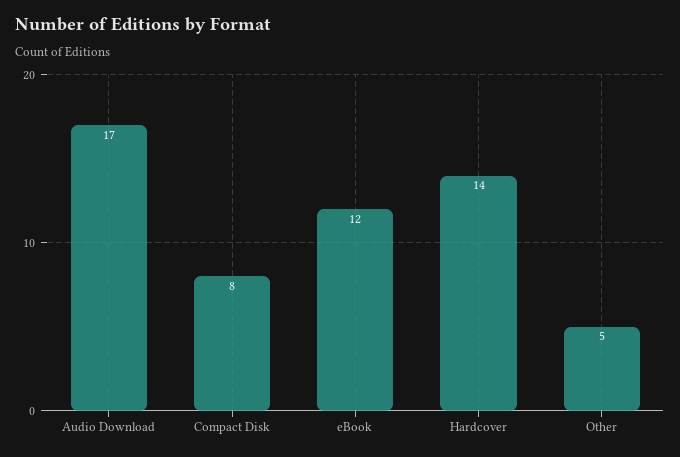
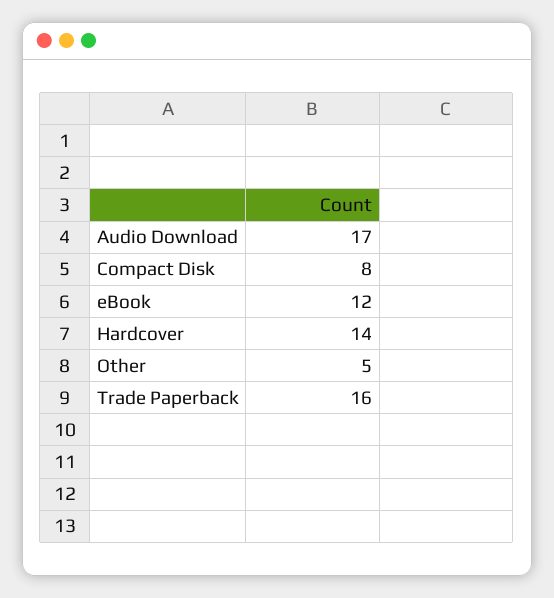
Trade Paperback: none -> 16

